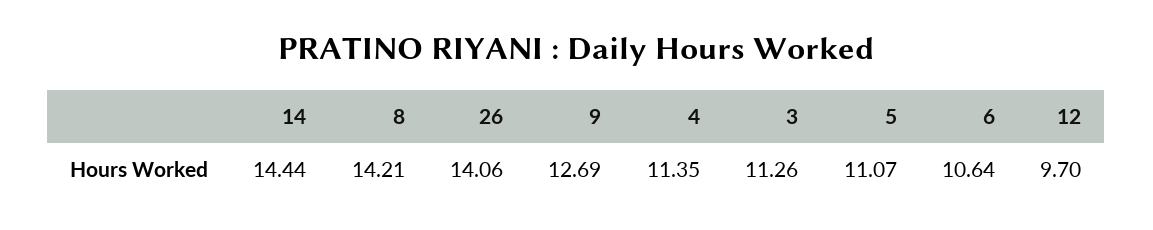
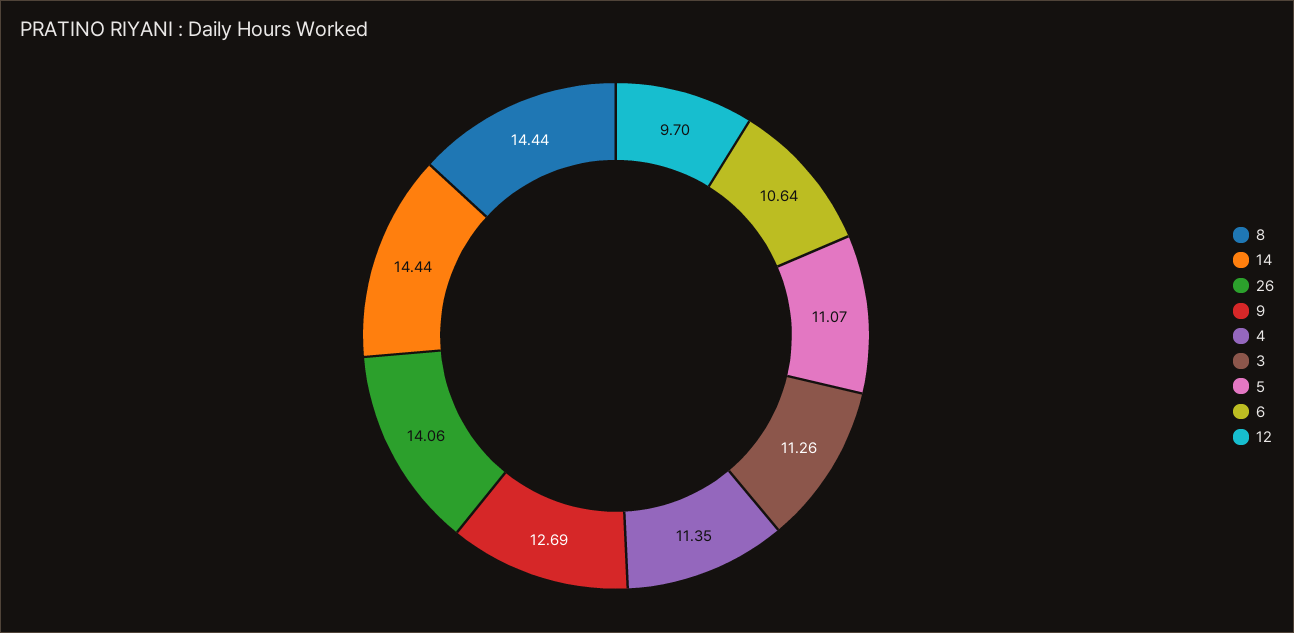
8: 14.21 -> 14.44

